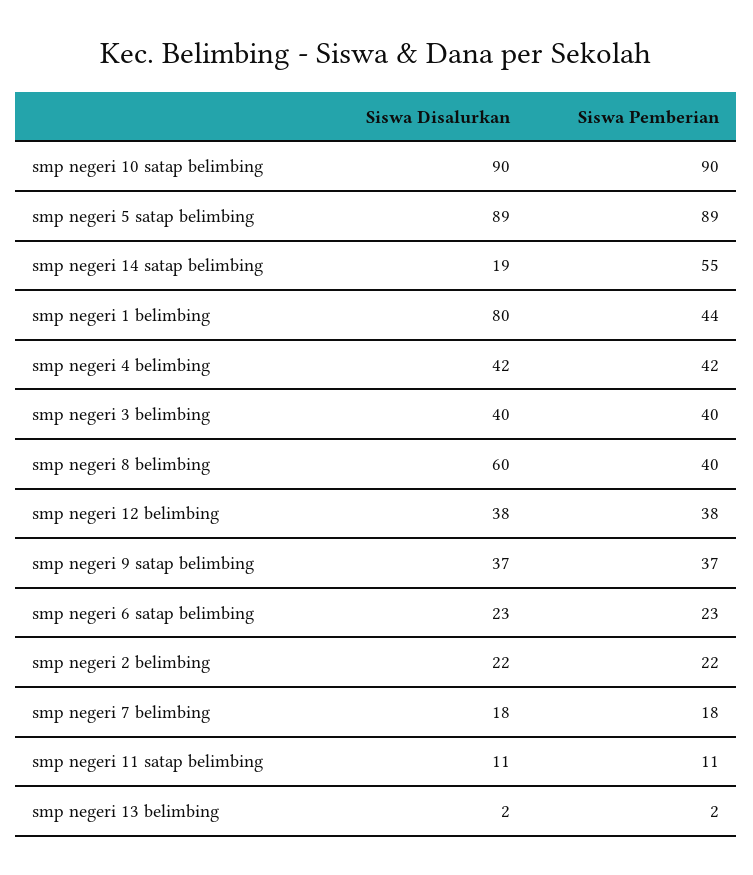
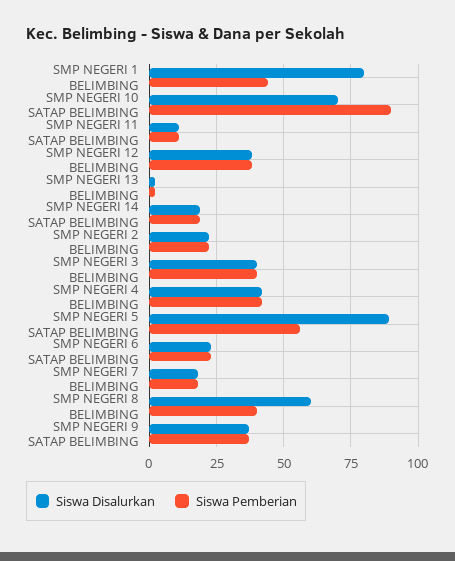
Siswa Disalurkan, smp negeri 10 satap belimbing: 90 -> 70
Siswa Pemberian, smp negeri 5 satap belimbing: 89 -> 55
Siswa Pemberian, smp negeri 14 satap belimbing: 55 -> 20

